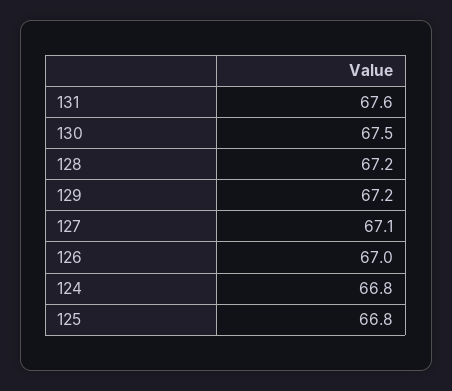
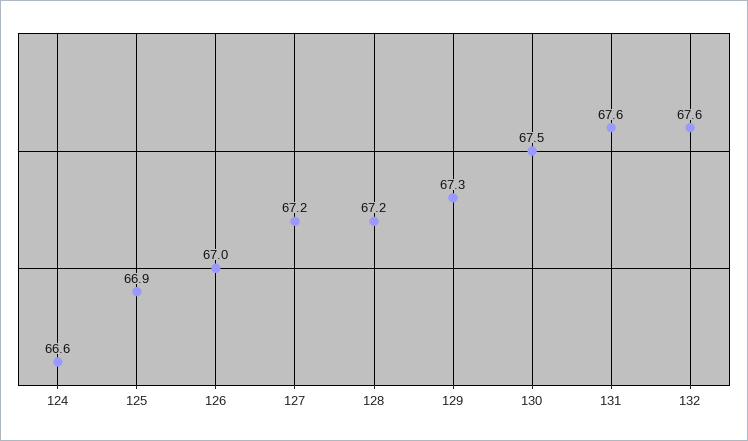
129: 67.2 -> 67.3
127: 67.1 -> 67.2
124: 66.8 -> 66.6
125: 66.8 -> 66.9
132: none -> 67.6

